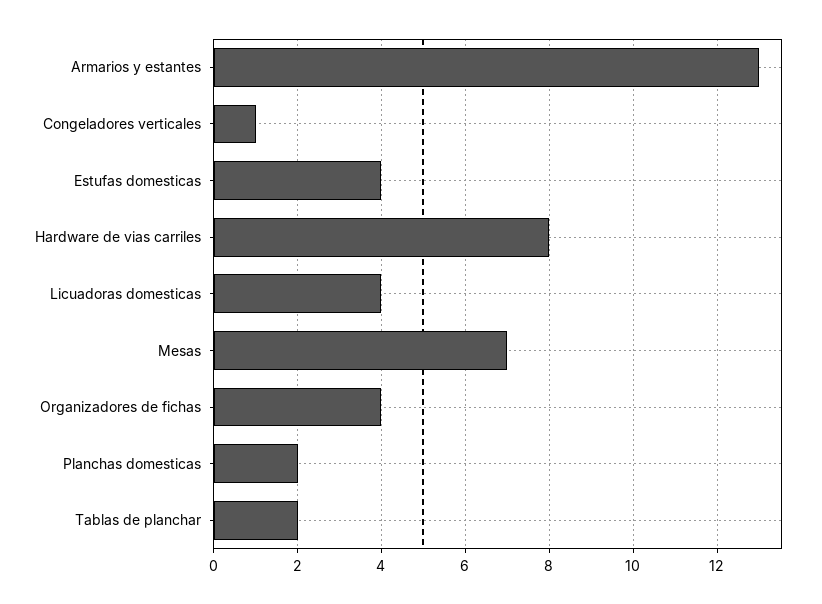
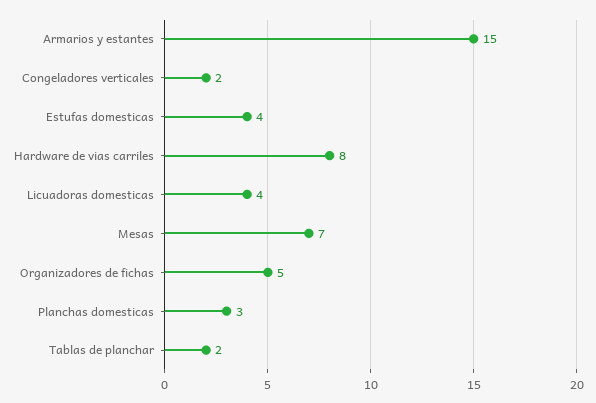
Armarios y estantes: 13 -> 15
Congeladores verticales: 1 -> 2
Organizadores de fichas: 4 -> 5
Planchas domesticas: 2 -> 3

